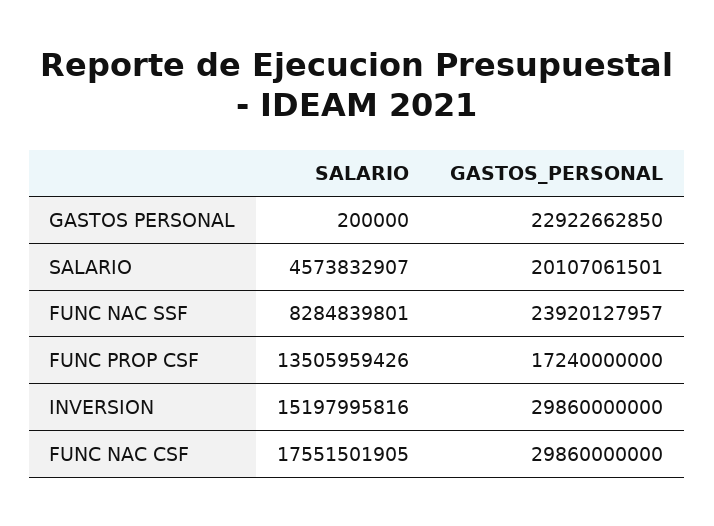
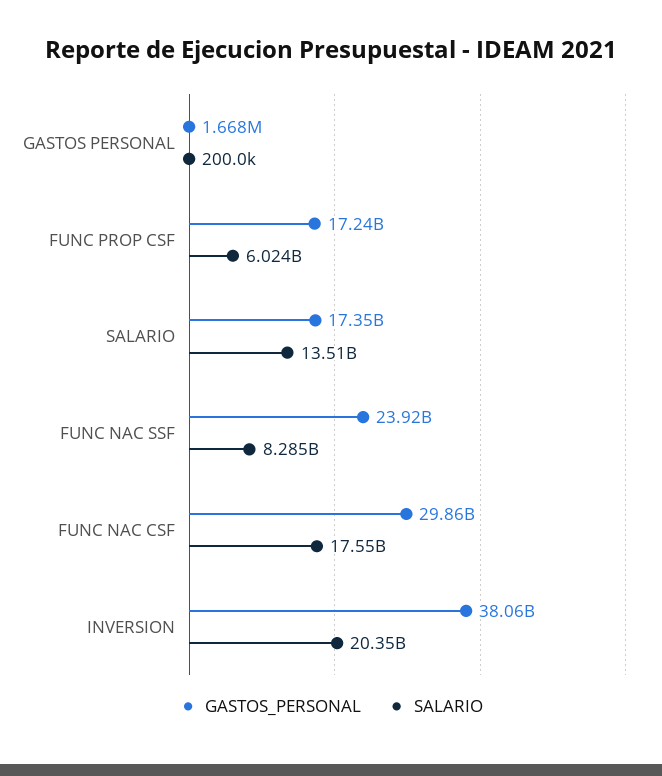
GASTOS_PERSONAL, GASTOS PERSONAL: 22922662850 -> 1668000
SALARIO, SALARIO: 4573832907 -> 13510000000
GASTOS_PERSONAL, SALARIO: 20107061501 -> 17350000000
SALARIO, FUNC PROP CSF: 13505959426 -> 6024000000
SALARIO, INVERSION: 15197995816 -> 20350000000
GASTOS_PERSONAL, INVERSION: 29860000000 -> 38060000000

